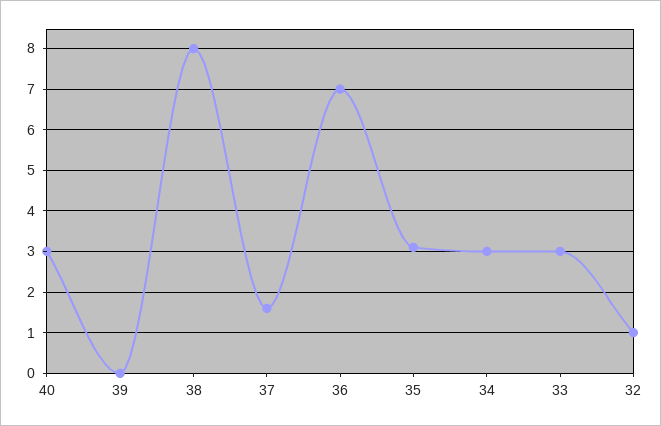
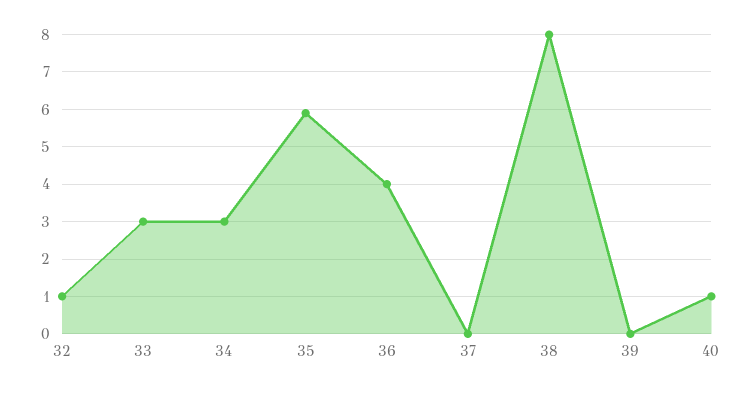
40: 3 -> 1
37: 1.5 -> 0
36: 7 -> 4
35: 3 -> 6

